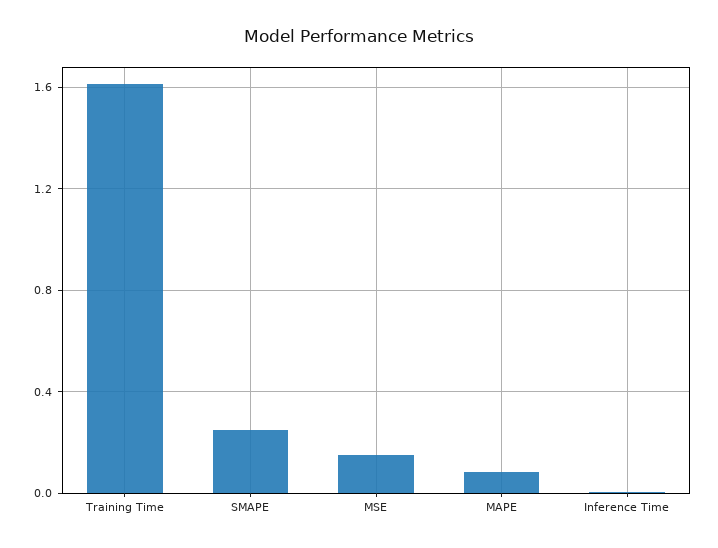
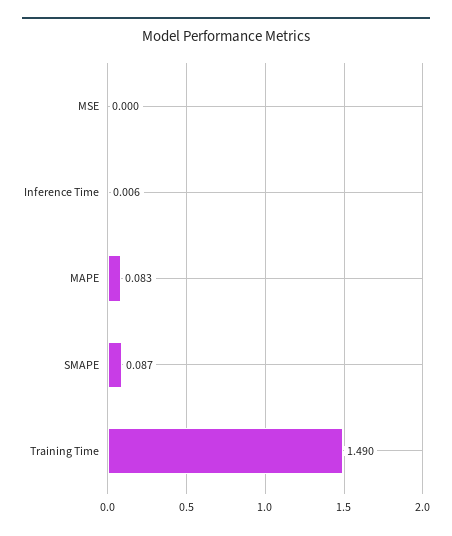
Training Time: 1.6 -> 1.49
SMAPE: 0.25 -> 0.087
MSE: 0.15 -> 0

